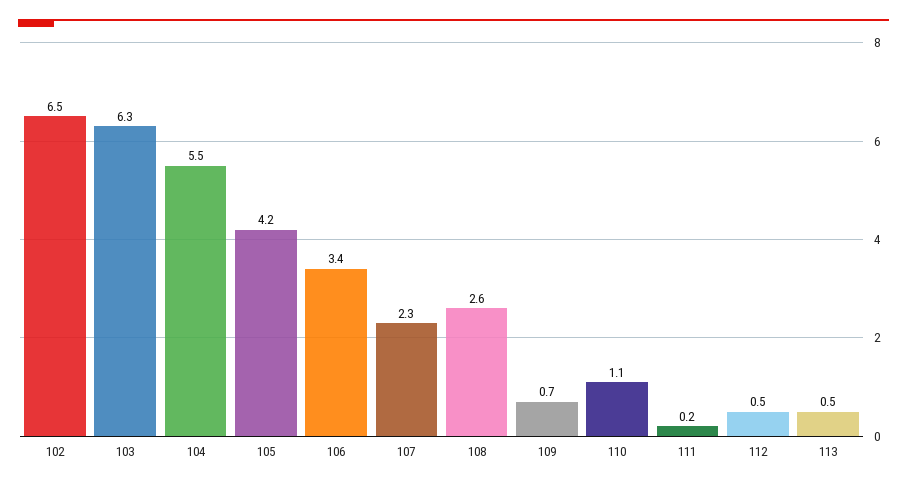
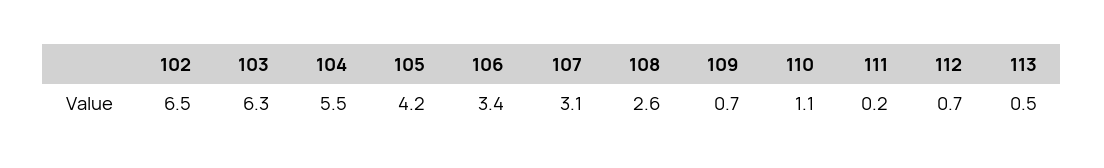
107: 2.3 -> 3.1
112: 0.5 -> 0.7

